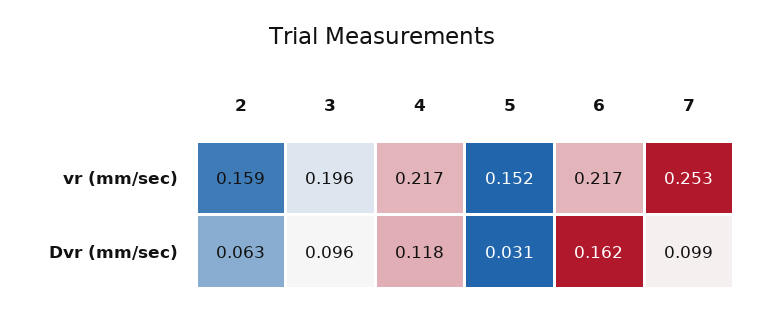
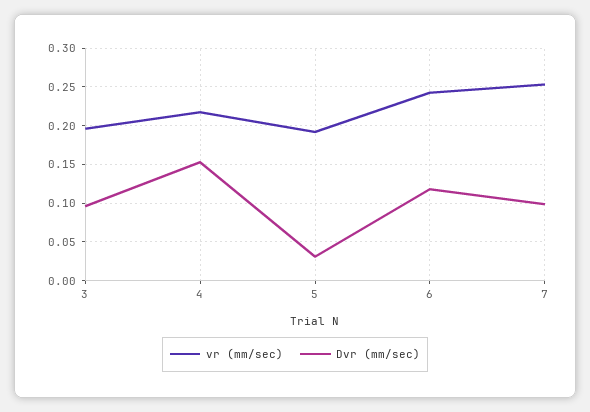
vr (mm/sec), 2: 0.159 -> none
vr (mm/sec), 5: 0.152 -> 0.19
vr (mm/sec), 6: 0.217 -> 0.24
Dvr (mm/sec), 2: 0.063 -> none
Dvr (mm/sec), 4: 0.118 -> 0.15
Dvr (mm/sec), 6: 0.162 -> 0.12

